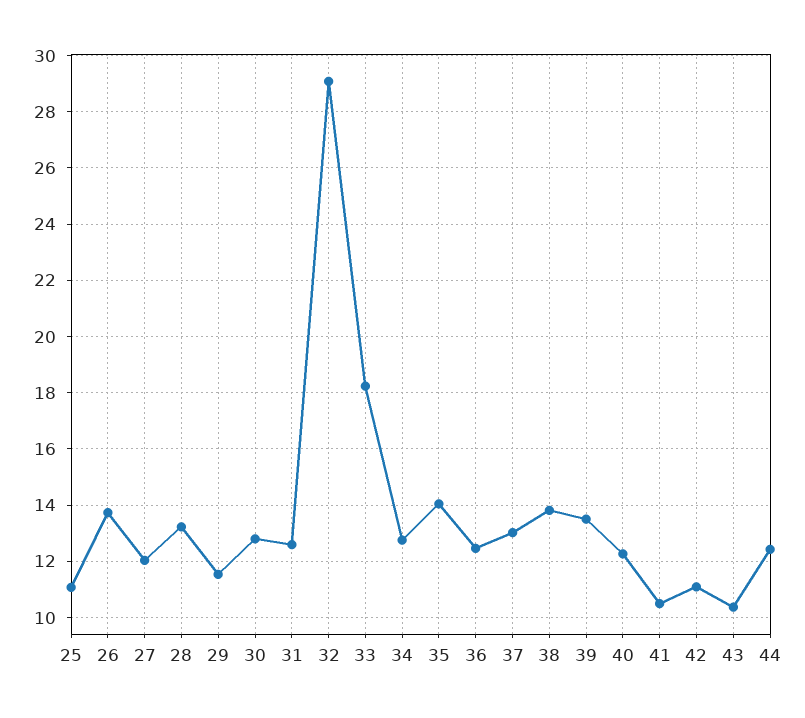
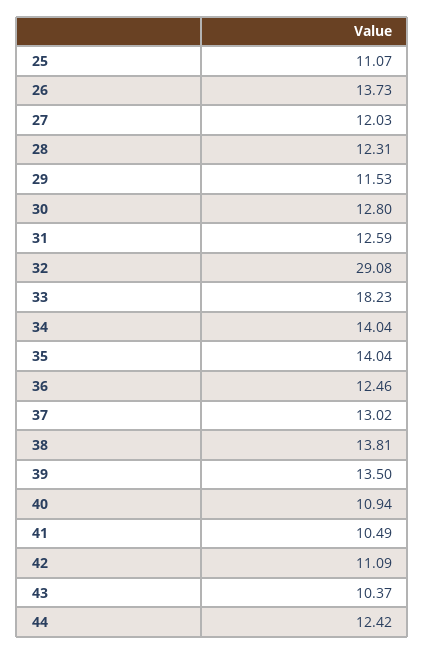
28: 13.25 -> 12.31
34: 12.75 -> 14.04
40: 12.25 -> 10.94

